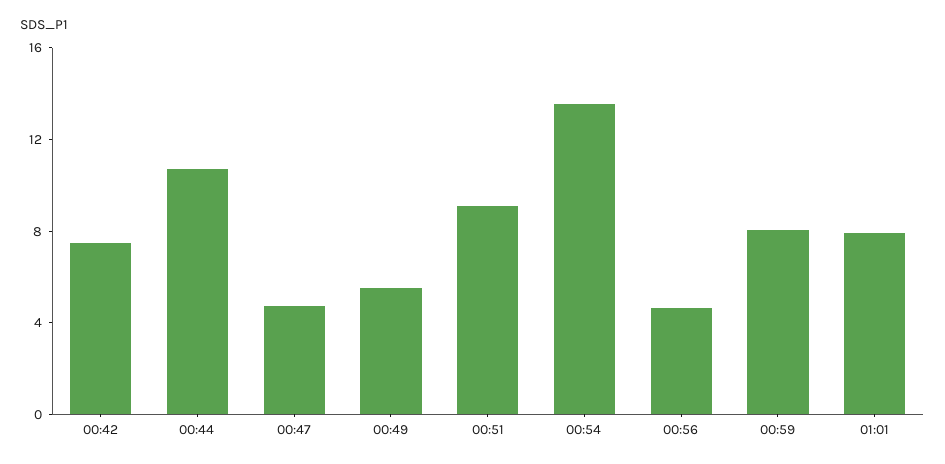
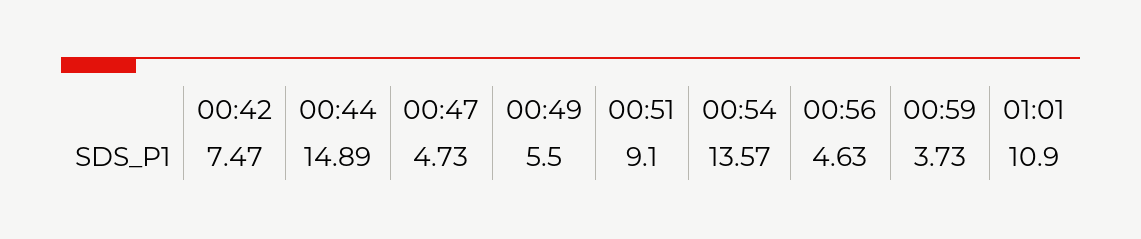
00:44: 11 -> 14.89
00:59: 8 -> 3.73
01:01: 8 -> 10.9

